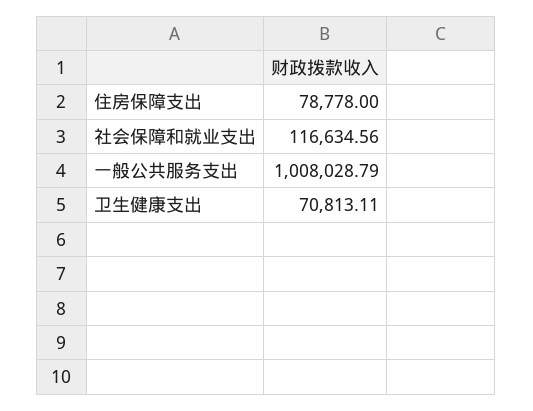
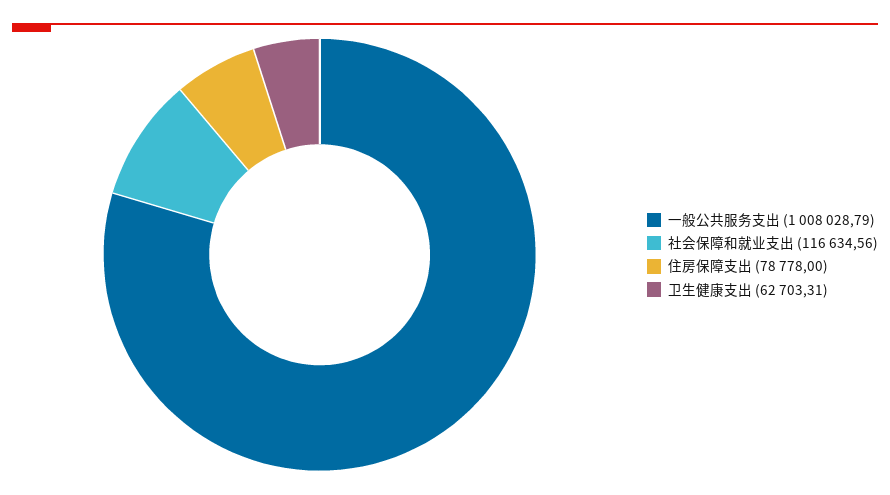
卫生健康支出: 70813.11 -> 62703.31

